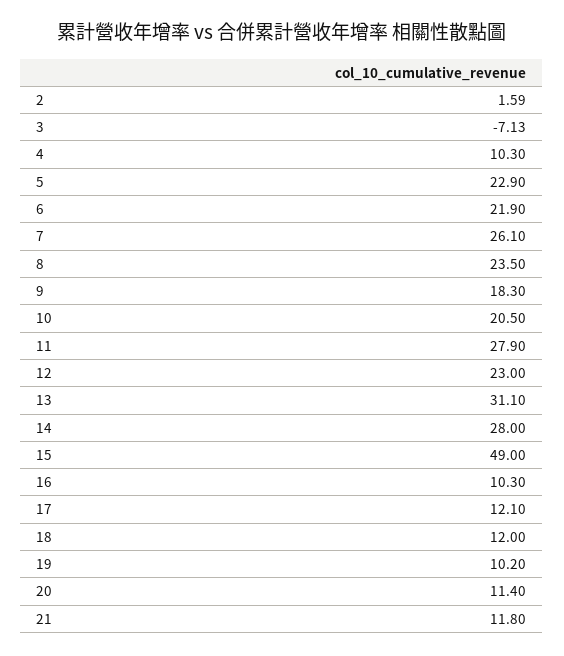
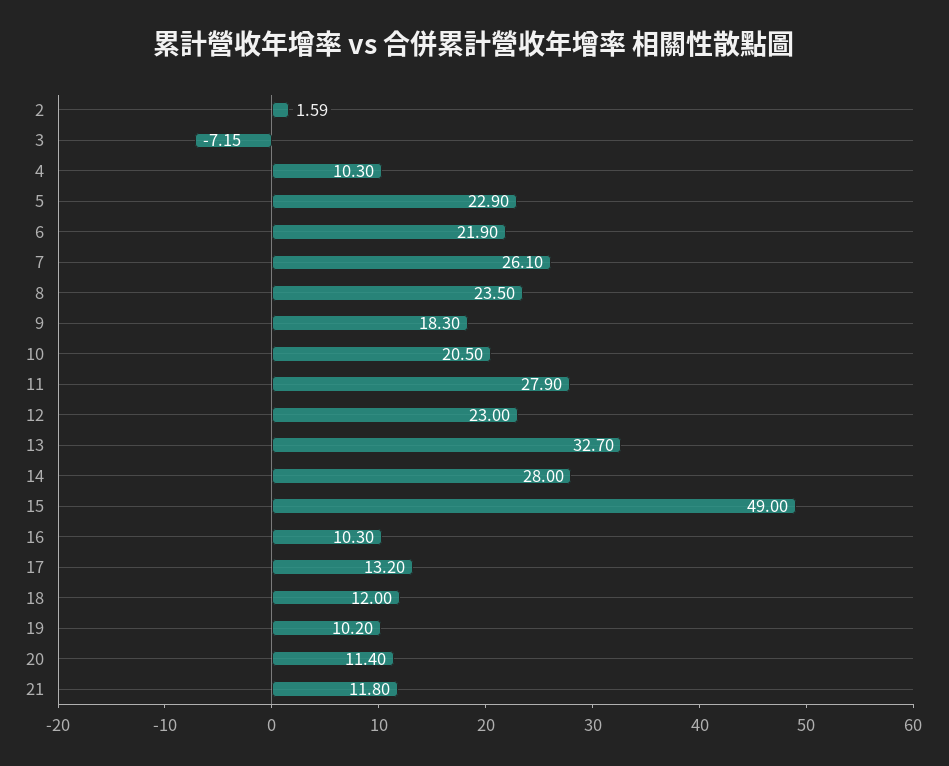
3: -7.13 -> -7.15
13: 31.1 -> 32.7
17: 12.1 -> 13.2

